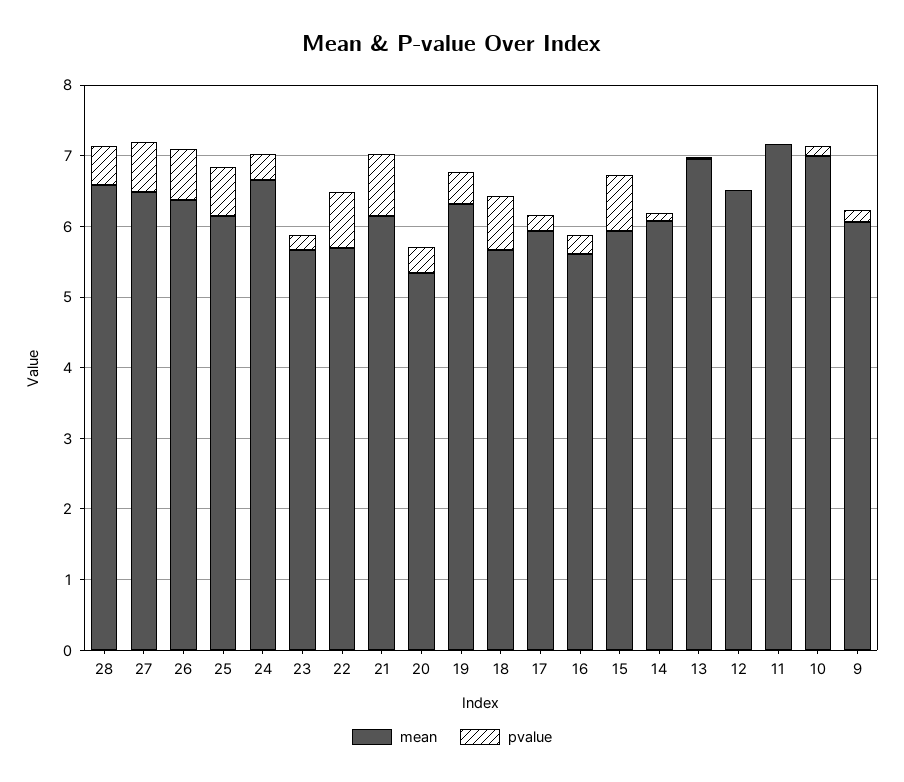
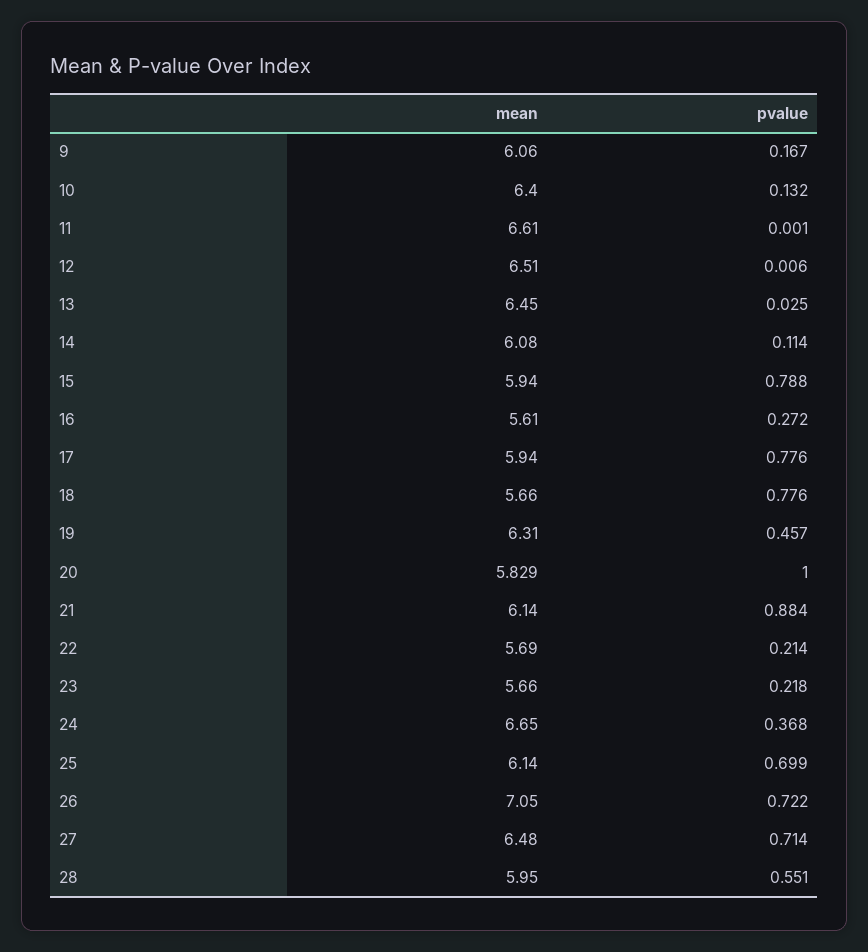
mean, 28: 6.6 -> 5.95
mean, 26: 6.4 -> 7.05
pvalue, 22: 0.8 -> 0.214
mean, 20: 5.4 -> 5.829
pvalue, 20: 0.4 -> 1
pvalue, 17: 0.2 -> 0.776
mean, 13: 7 -> 6.45
mean, 11: 7.2 -> 6.61
mean, 10: 7 -> 6.4

